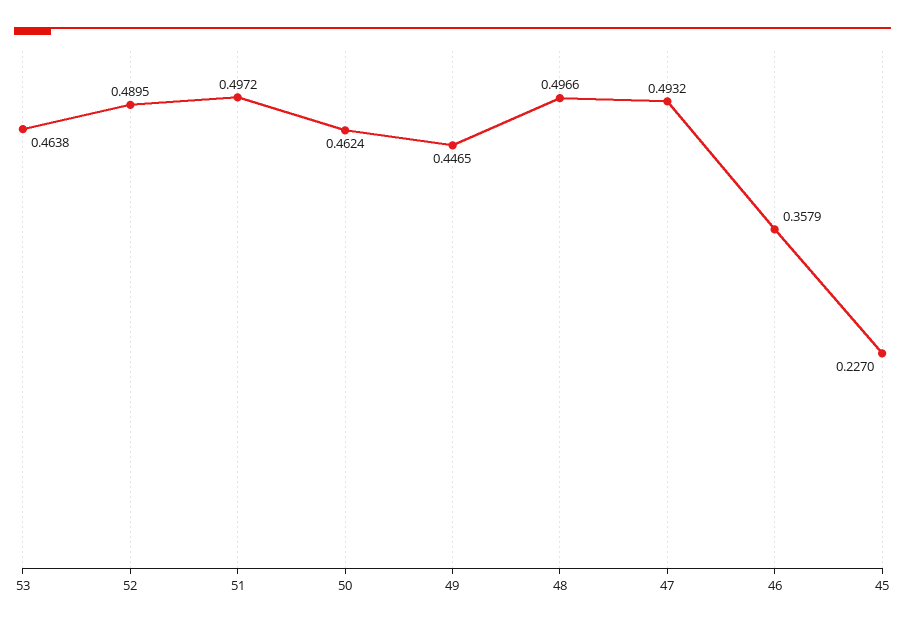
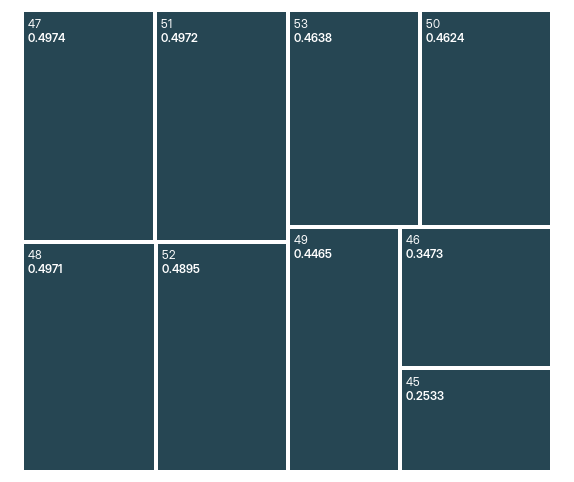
48: 0.4966 -> 0.4971
47: 0.4932 -> 0.4974
46: 0.3579 -> 0.3473
45: 0.227 -> 0.2533

